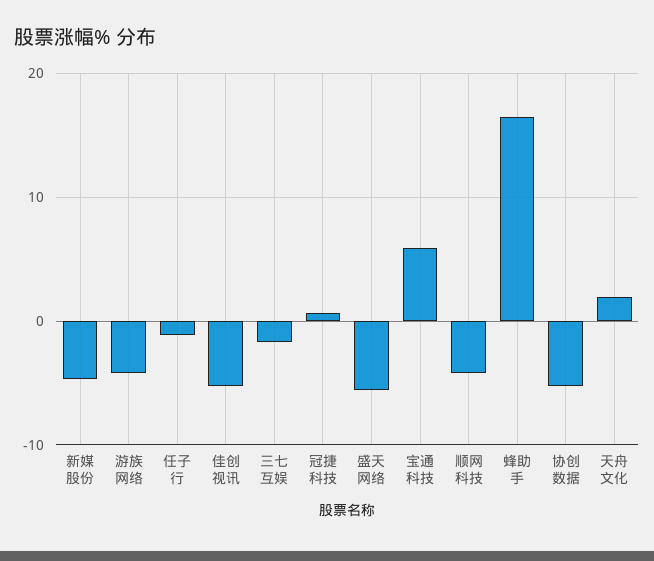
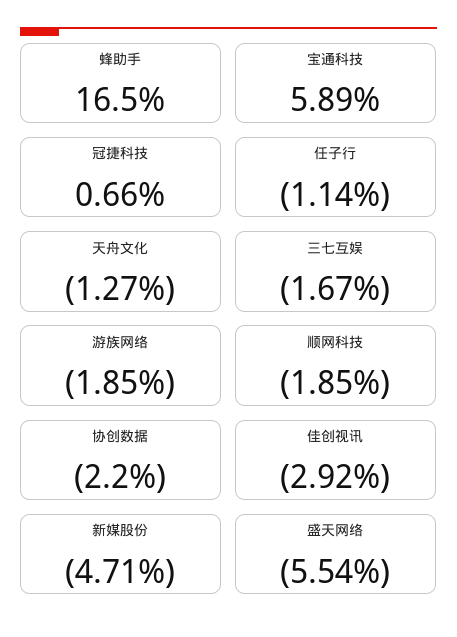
游族网络: -4 -> -1.85
佳创视讯: -5 -> -2.92
顺网科技: -4 -> -1.85
协创数据: -5 -> -2.2
天舟文化: 2 -> -1.27

